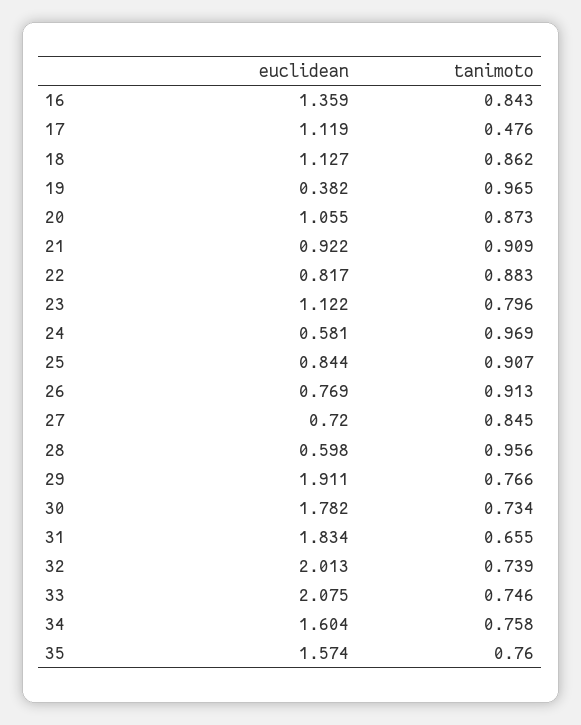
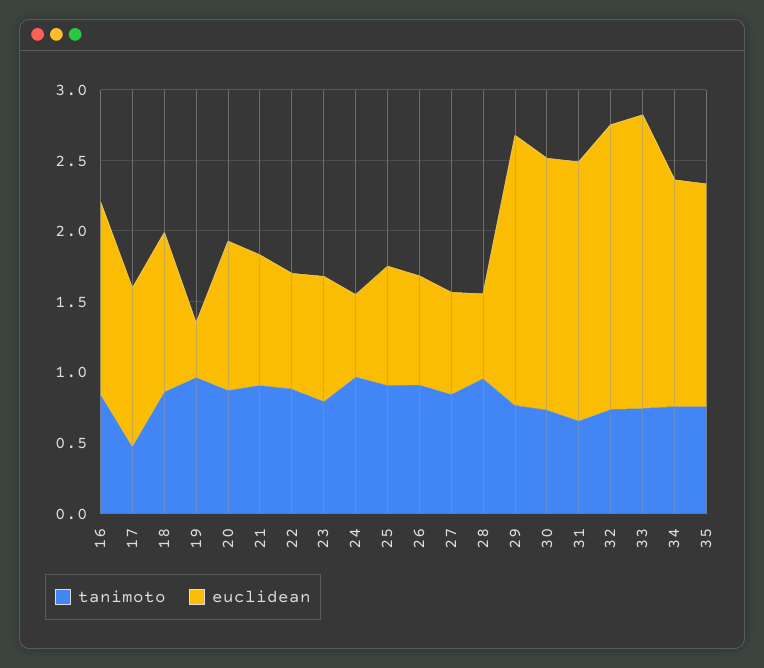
euclidean, 23: 1.122 -> 0.9

